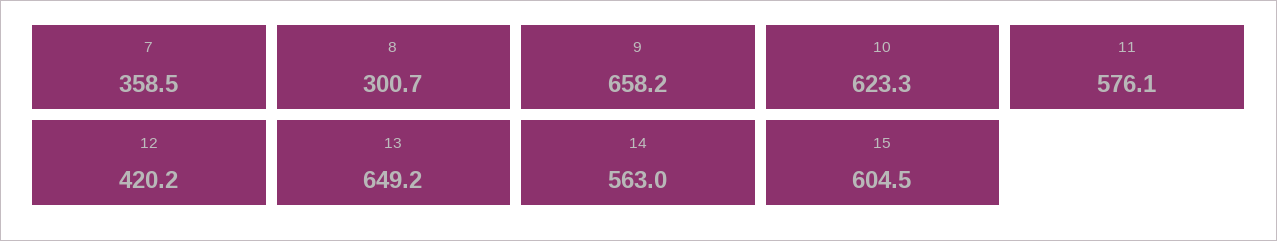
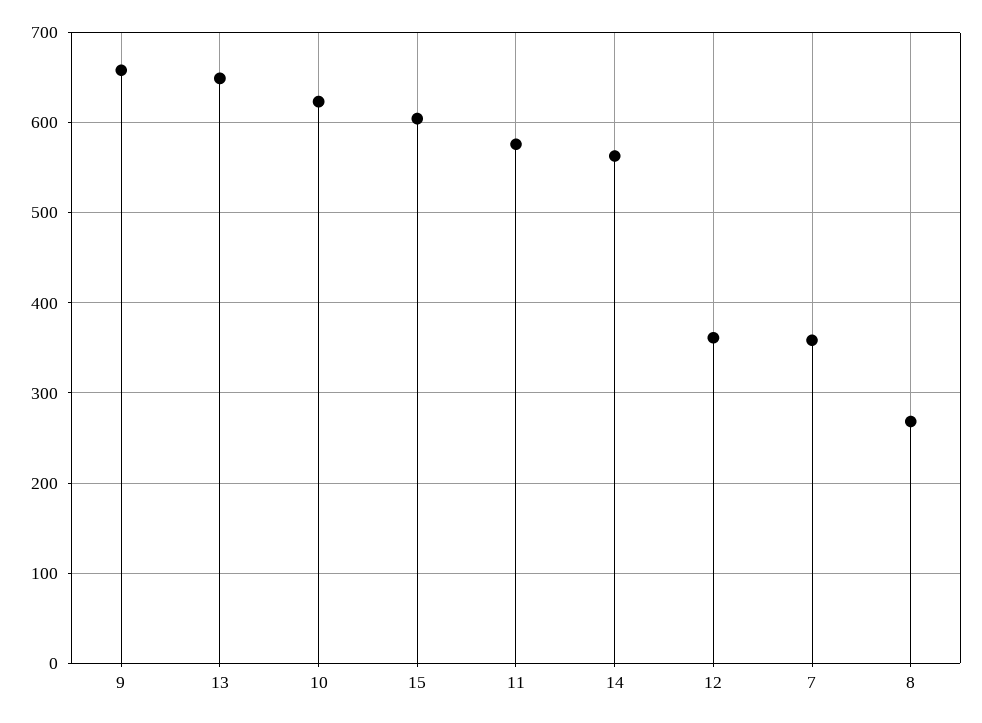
8: 300.7 -> 270
12: 420.2 -> 360

